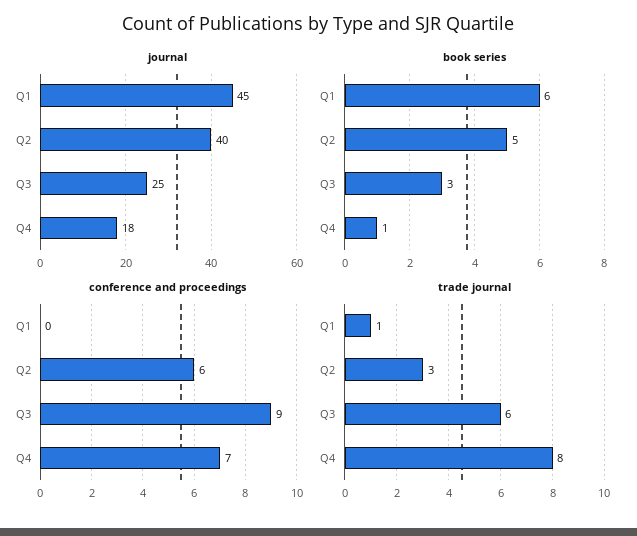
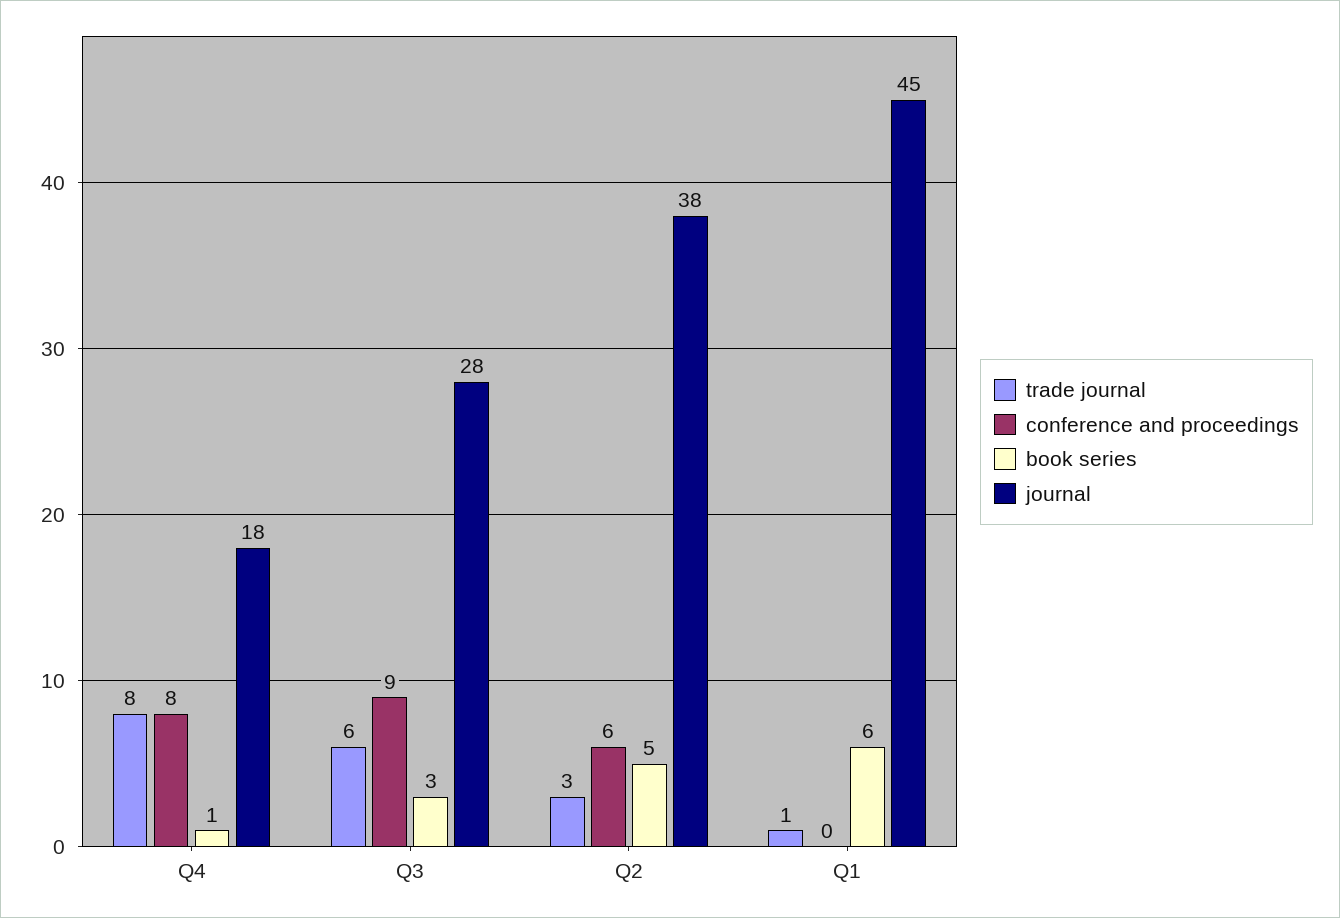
journal, Q2: 40 -> 38
journal, Q3: 25 -> 28
conference and proceedings, Q4: 7 -> 8

